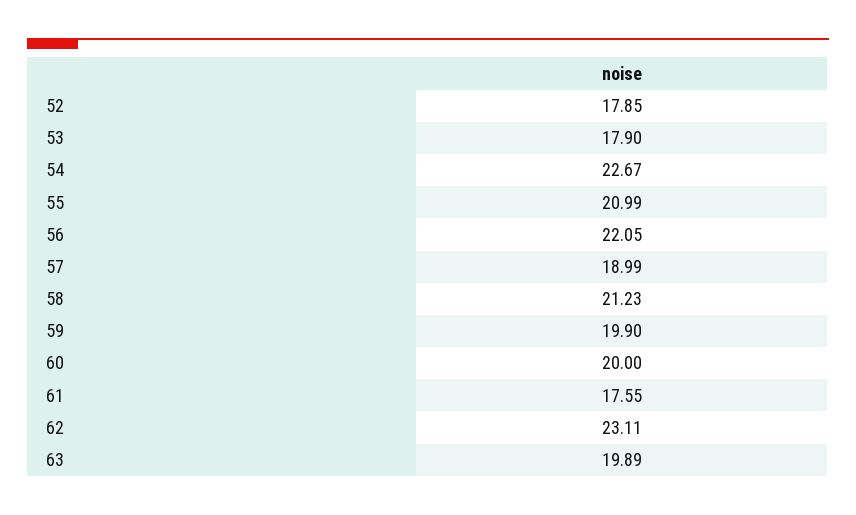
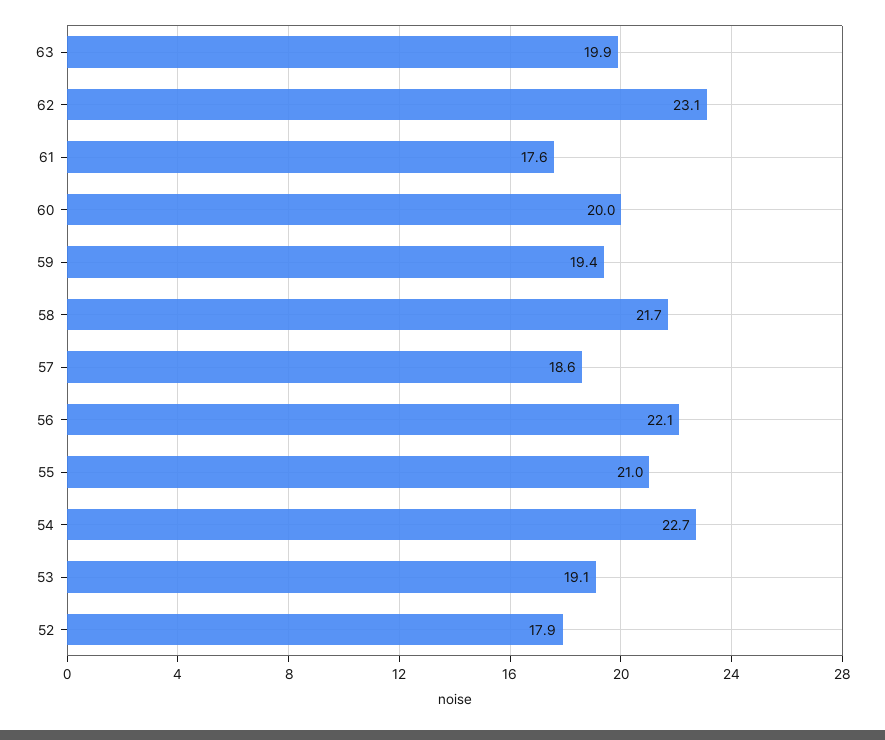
53: 17.9 -> 19.1
57: 18.99 -> 18.6
58: 21.23 -> 21.7
59: 19.9 -> 19.4

